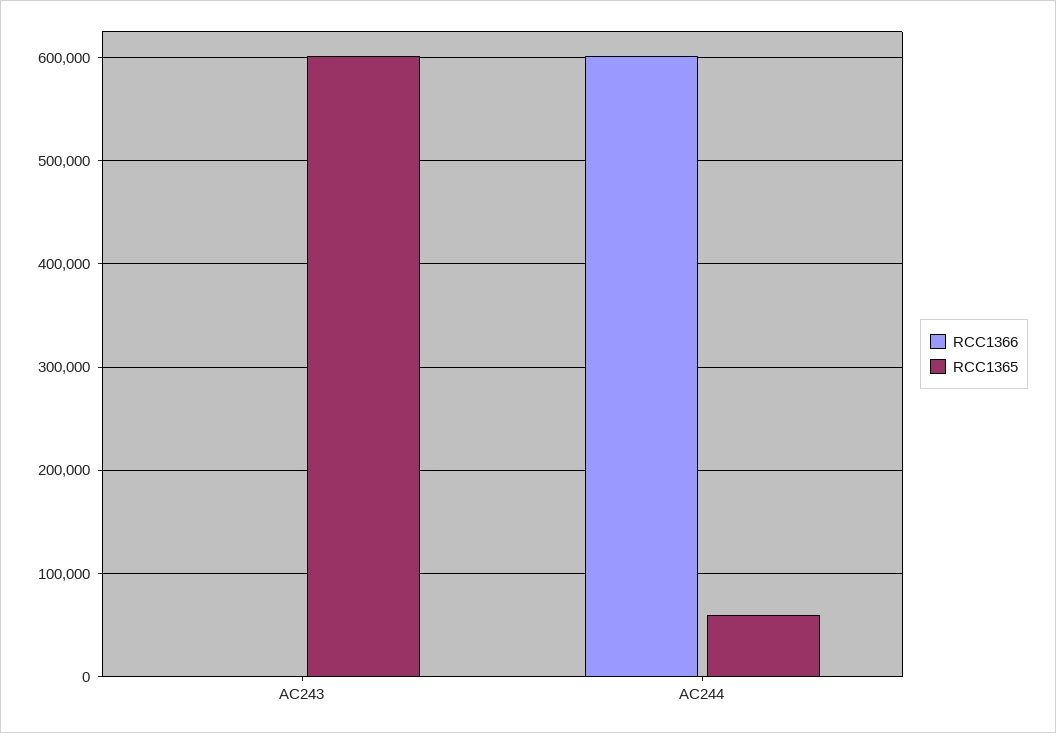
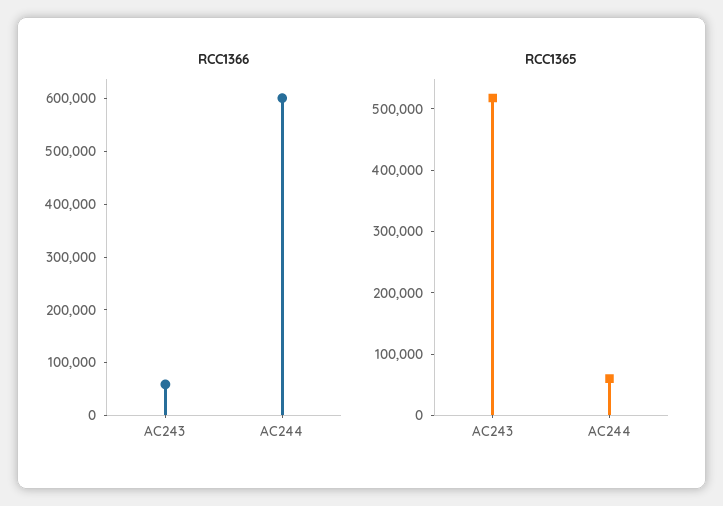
RCC1366, AC243: 0 -> 60000
RCC1365, AC243: 600000 -> 520000

